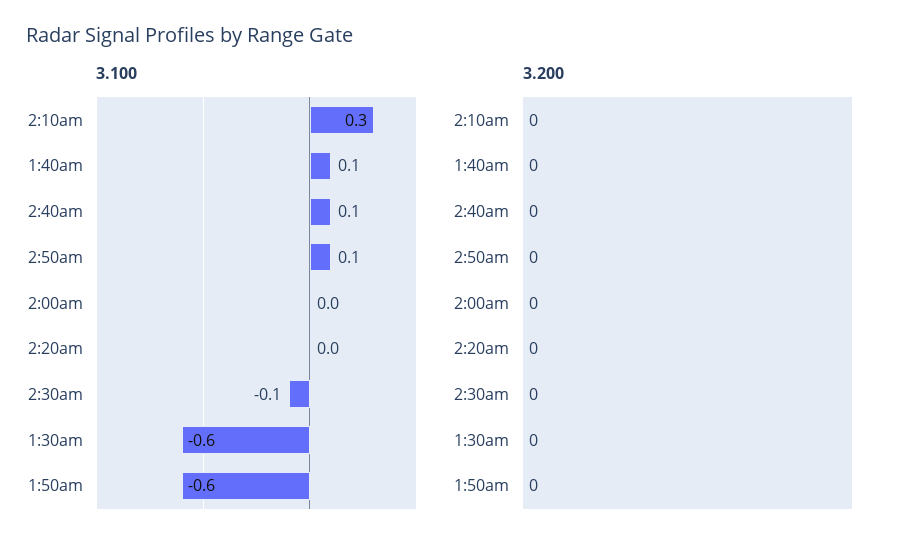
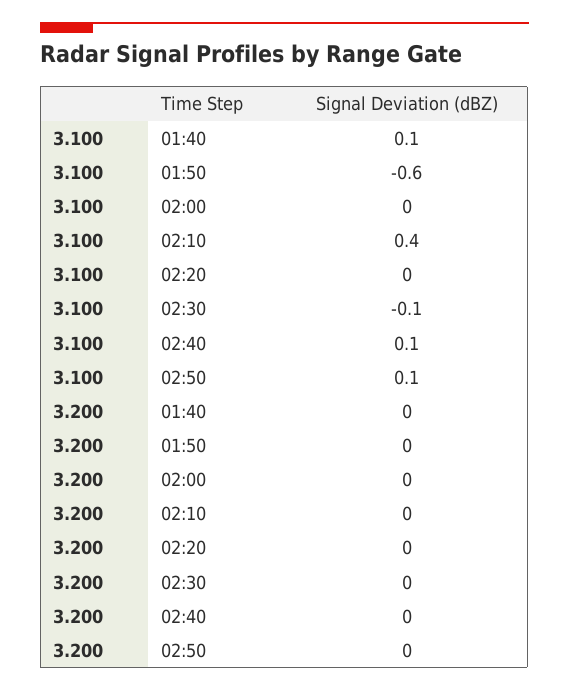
3.100, 2:10am: 0.3 -> 0.4
3.100, 1:30am: -0.6 -> none
3.200, 1:30am: 0 -> none

